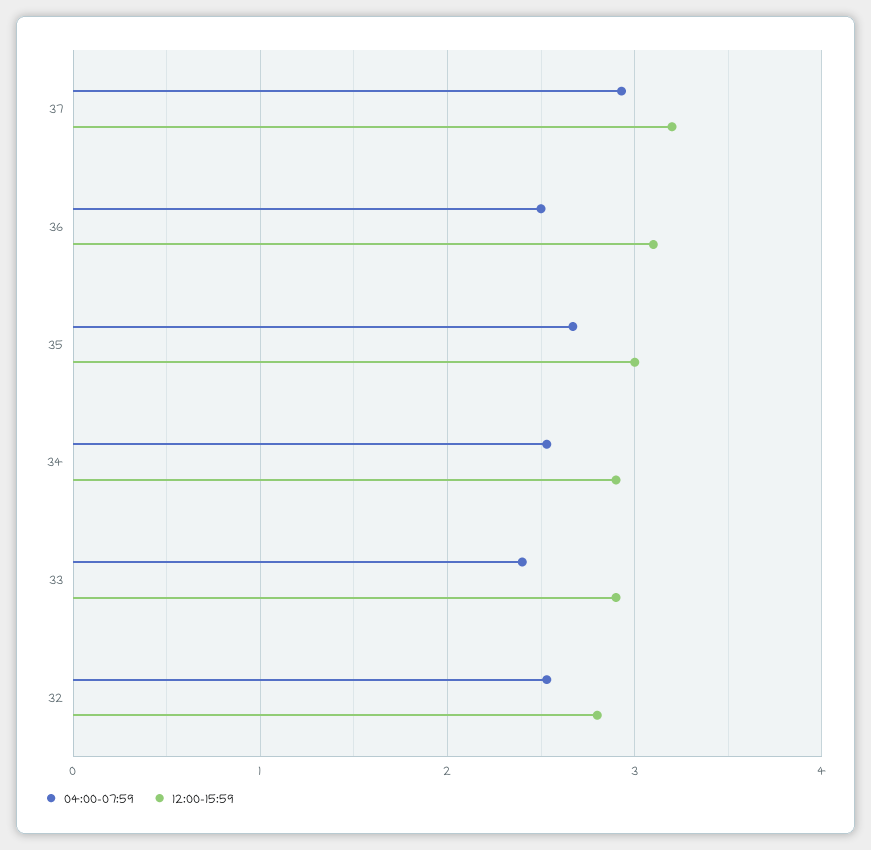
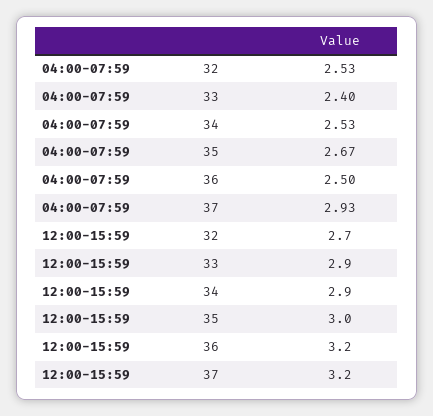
12:00-15:59, 36: 3.1 -> 3.2
12:00-15:59, 32: 2.8 -> 2.7

